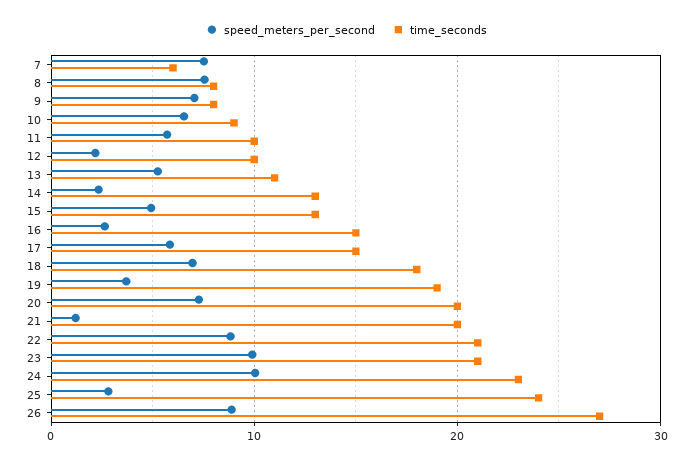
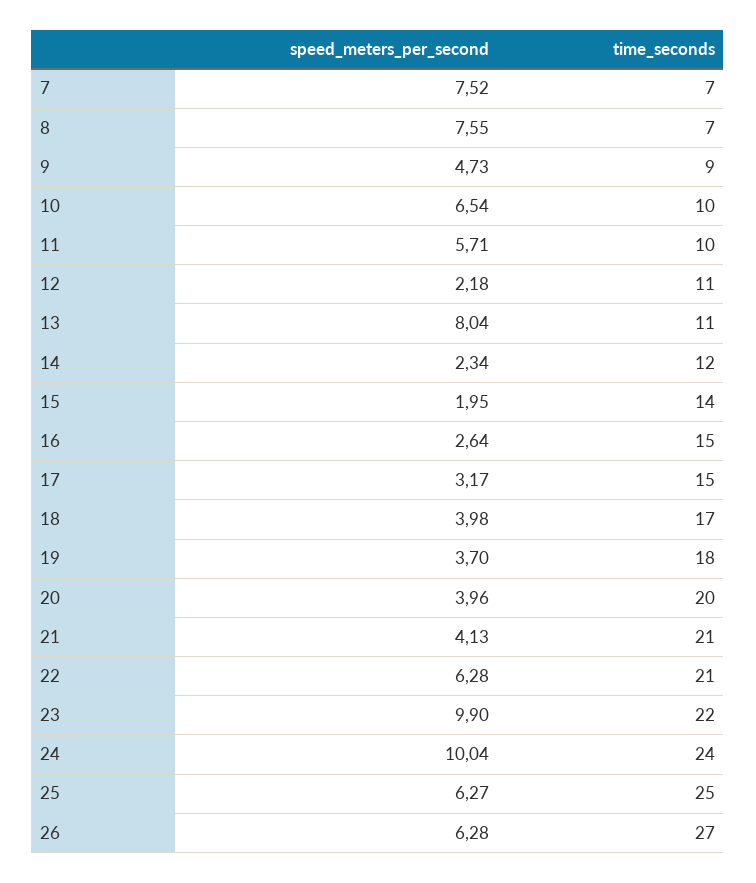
time_seconds, 7: 6 -> 7
time_seconds, 8: 8 -> 7
speed_meters_per_second, 9: 7 -> 4.73
time_seconds, 9: 8 -> 9
time_seconds, 10: 9 -> 10
time_seconds, 12: 10 -> 11
speed_meters_per_second, 13: 5 -> 8.04
time_seconds, 14: 13 -> 12
speed_meters_per_second, 15: 5 -> 1.95
time_seconds, 15: 13 -> 14
speed_meters_per_second, 17: 6 -> 3.17
speed_meters_per_second, 18: 7 -> 3.98
time_seconds, 18: 18 -> 17
time_seconds, 19: 19 -> 18
speed_meters_per_second, 20: 7 -> 3.96
speed_meters_per_second, 21: 1 -> 4.13
time_seconds, 21: 20 -> 21
speed_meters_per_second, 22: 9 -> 6.28
time_seconds, 23: 21 -> 22
time_seconds, 24: 23 -> 24
speed_meters_per_second, 25: 3 -> 6.27
time_seconds, 25: 24 -> 25
speed_meters_per_second, 26: 9 -> 6.28

